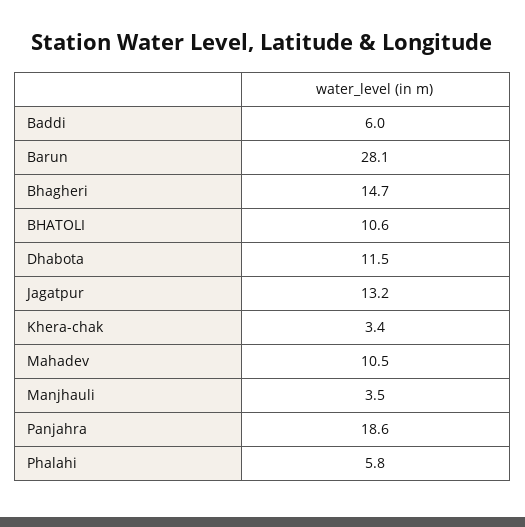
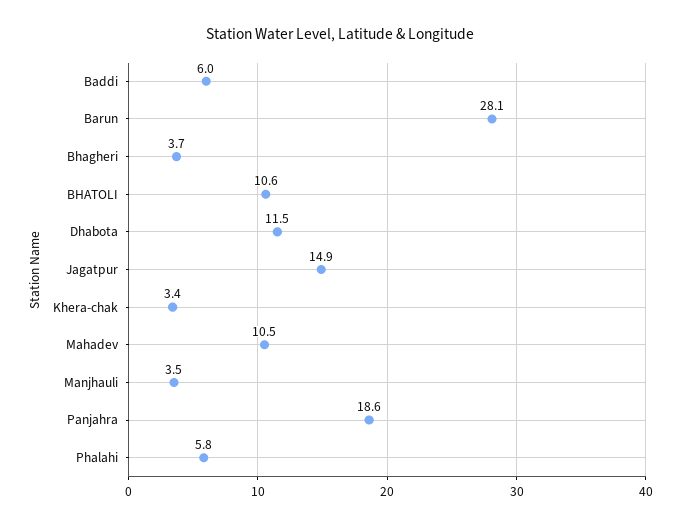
Bhagheri: 14.7 -> 3.7
Jagatpur: 13.2 -> 14.9

